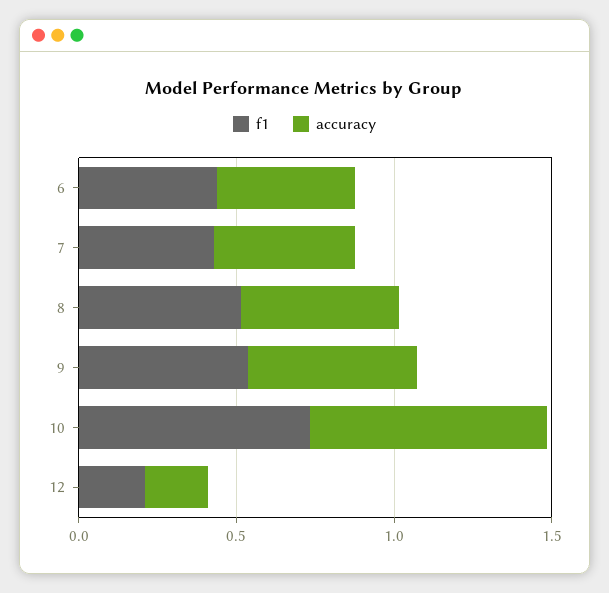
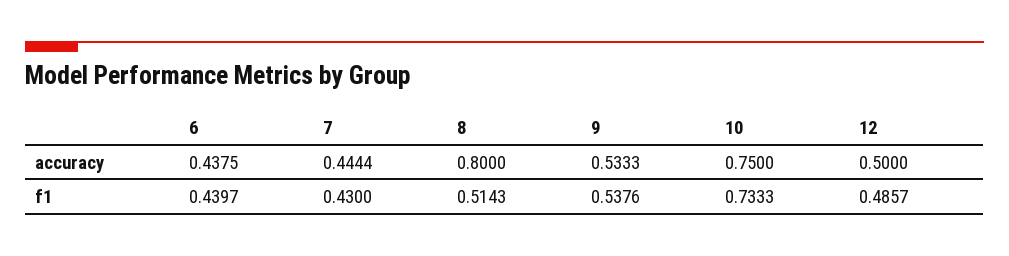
accuracy, 8: 0.5 -> 0.8
f1, 12: 0.2 -> 0.4857
accuracy, 12: 0.2 -> 0.5

